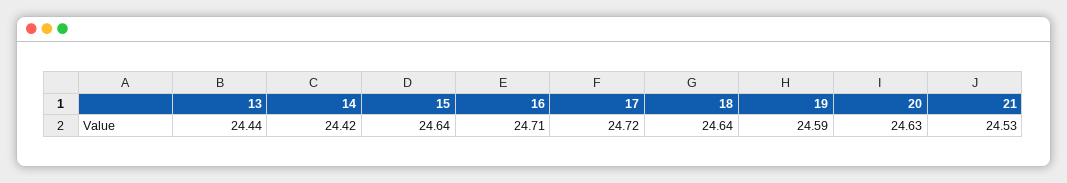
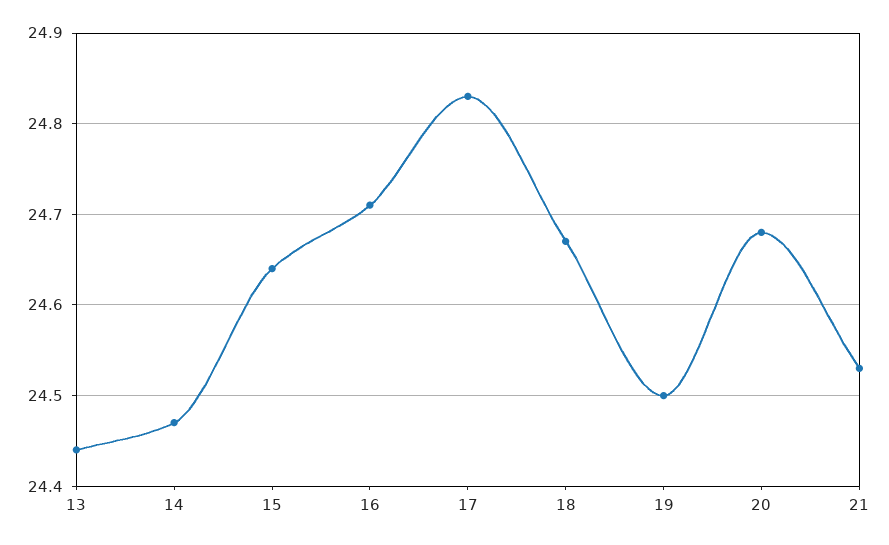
14: 24.42 -> 24.47
17: 24.72 -> 24.83
18: 24.64 -> 24.67
19: 24.59 -> 24.5
20: 24.63 -> 24.68

